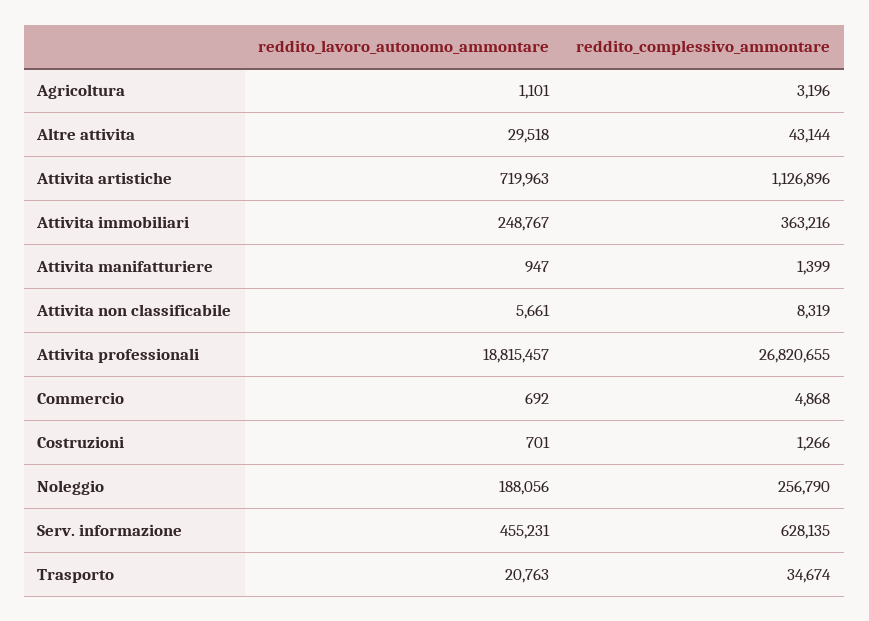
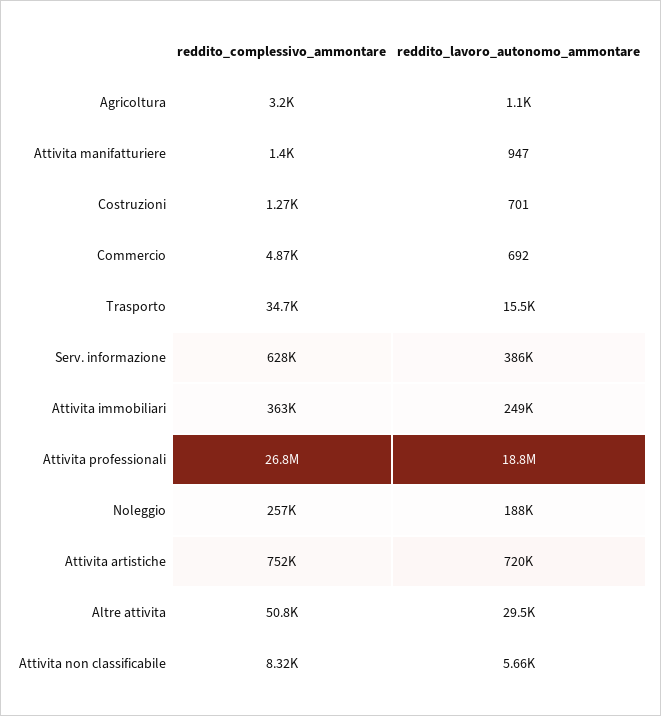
reddito_complessivo_ammontare, Altre attivita: 43144 -> 50800
reddito_complessivo_ammontare, Attivita artistiche: 1126896 -> 752000
reddito_lavoro_autonomo_ammontare, Serv. informazione: 455231 -> 386000
reddito_lavoro_autonomo_ammontare, Trasporto: 20763 -> 15500

